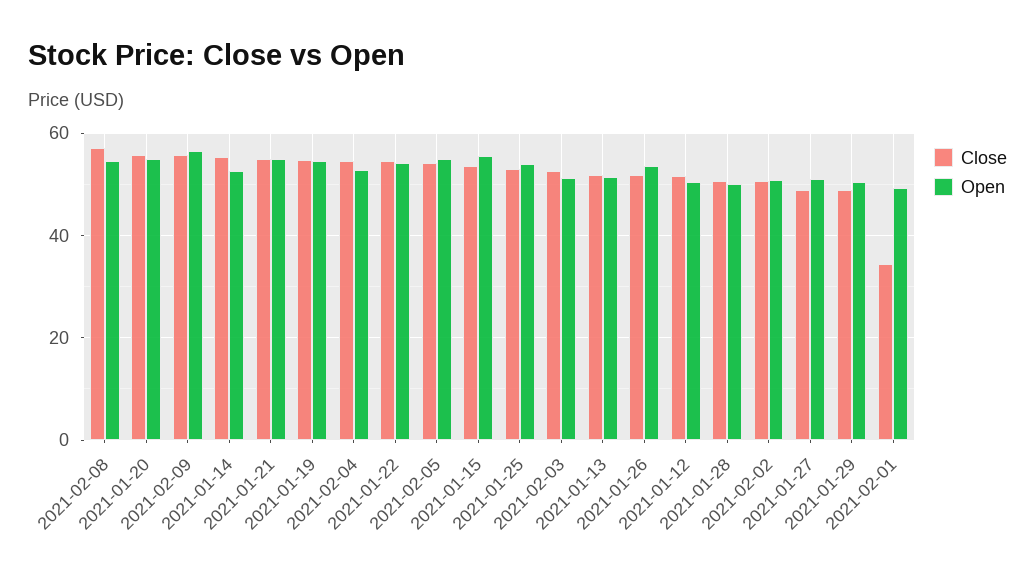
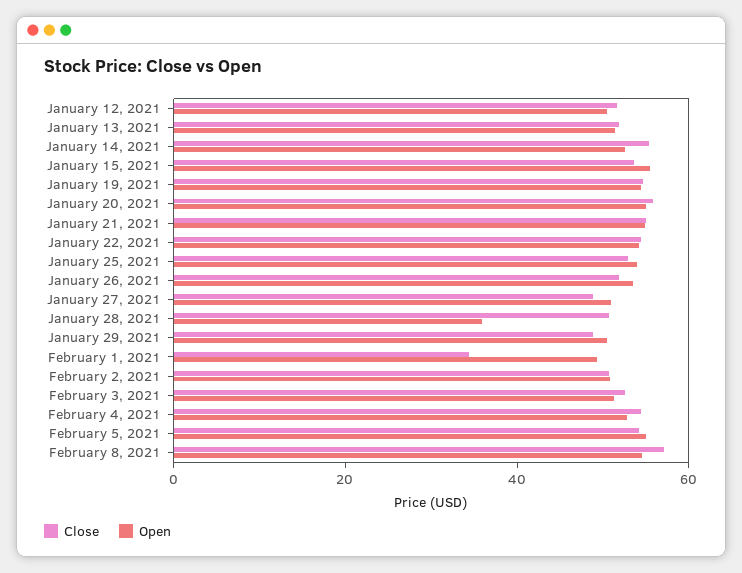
Close, 2021-02-09: 56 -> none
Open, 2021-02-09: 56 -> none
Open, 2021-01-28: 50 -> 35

